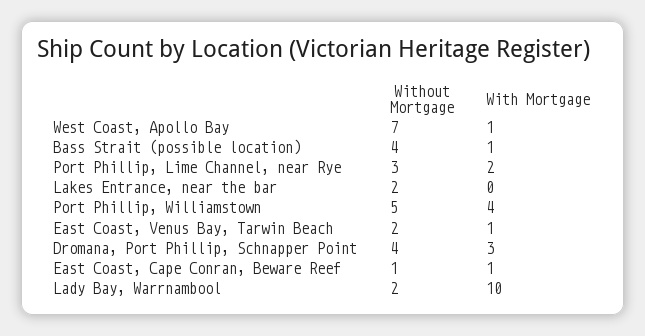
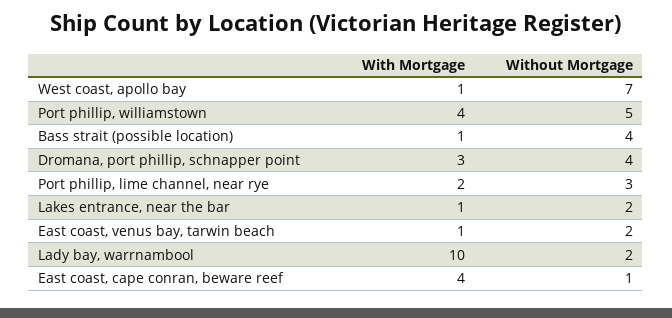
With Mortgage, Lakes Entrance, near the bar: 0 -> 1
With Mortgage, East Coast, Cape Conran, Beware Reef: 1 -> 4

